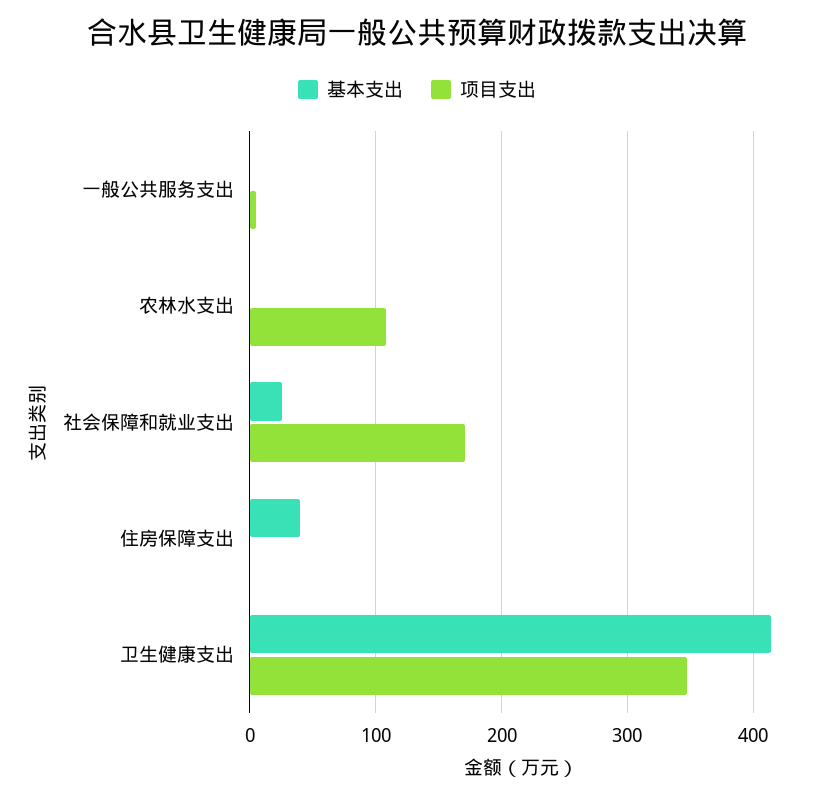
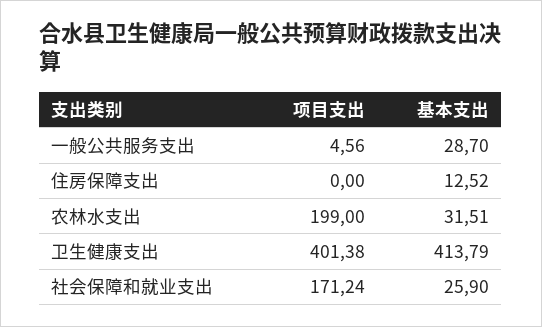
基本支出, 一般公共服务支出: 0 -> 28.7
基本支出, 农林水支出: 0 -> 31.51
项目支出, 农林水支出: 110 -> 199
基本支出, 住房保障支出: 40 -> 12.52
项目支出, 卫生健康支出: 350 -> 401.38

